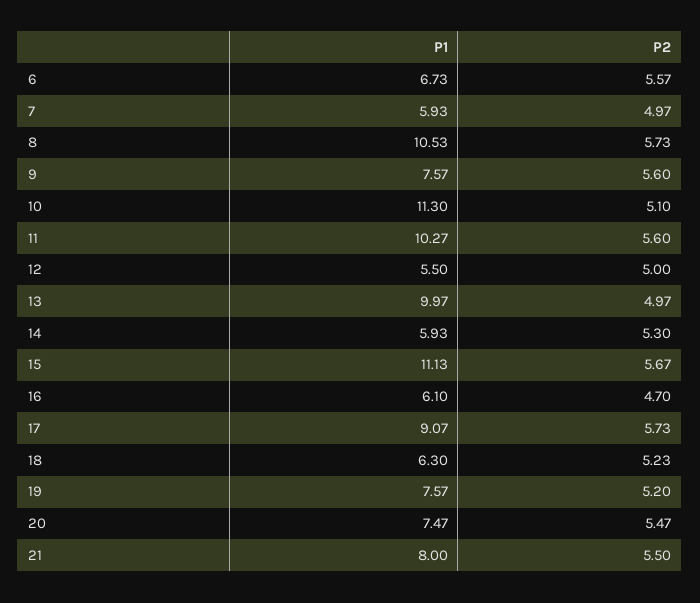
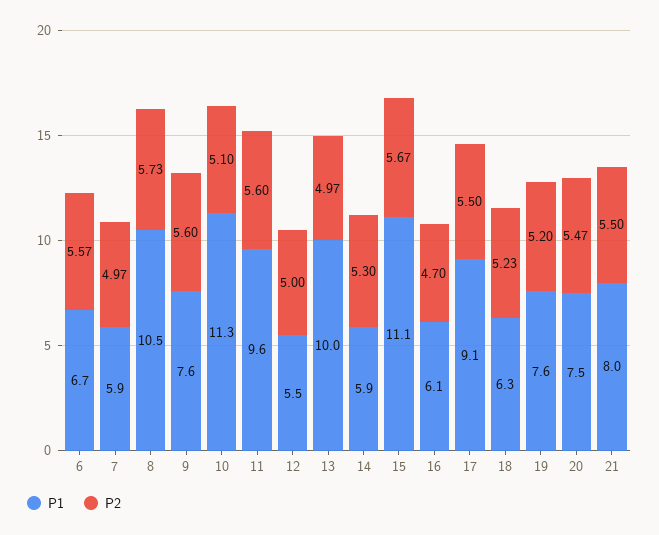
P1, 11: 10.27 -> 9.6
P2, 17: 5.73 -> 5.5

